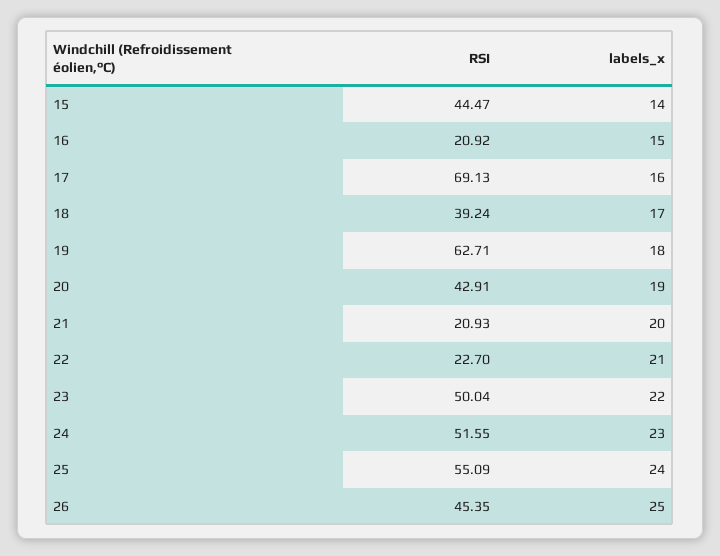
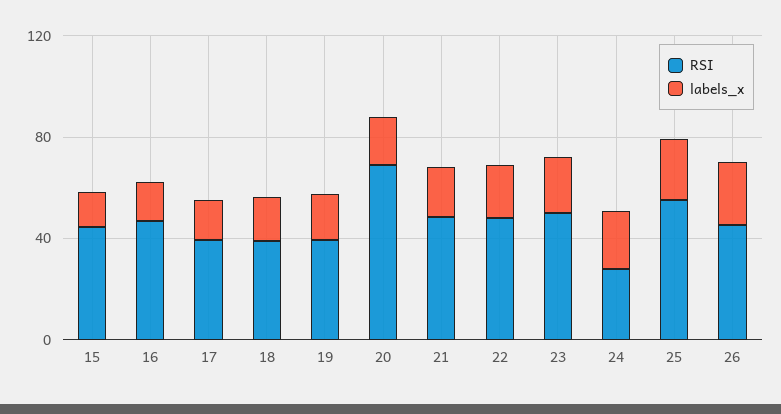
RSI, 16: 20.92 -> 50
RSI, 17: 69.13 -> 40
RSI, 19: 62.71 -> 40
RSI, 20: 42.91 -> 70
RSI, 21: 20.93 -> 50
RSI, 22: 22.7 -> 50
RSI, 24: 51.55 -> 30

